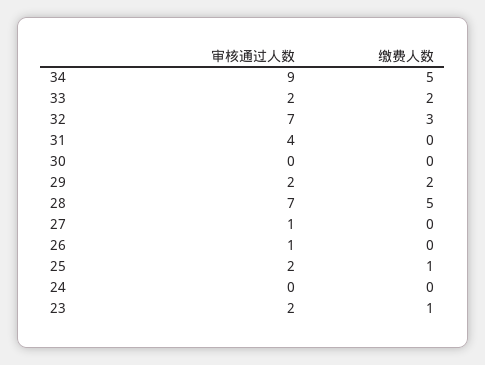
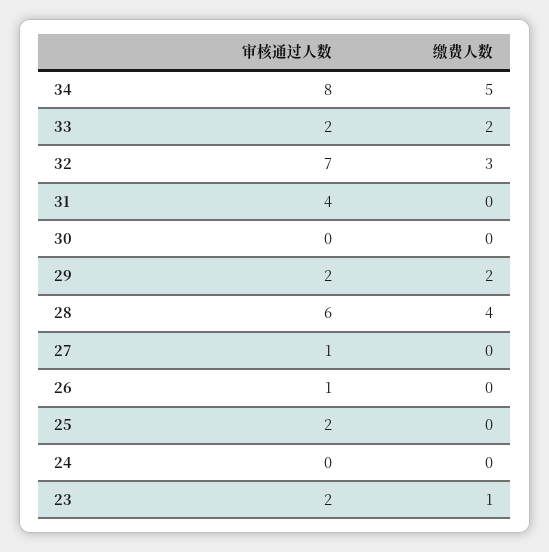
审核通过人数, 34: 9 -> 8
审核通过人数, 28: 7 -> 6
缴费人数, 28: 5 -> 4
缴费人数, 25: 1 -> 0

